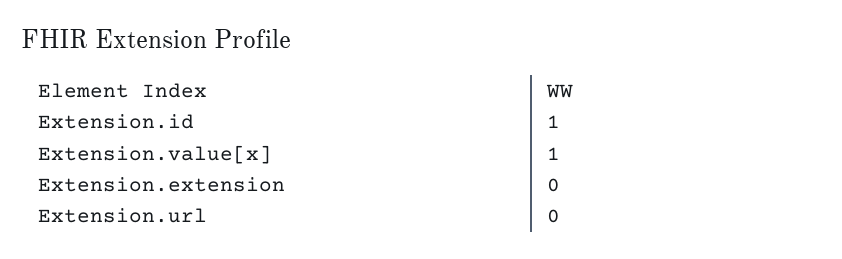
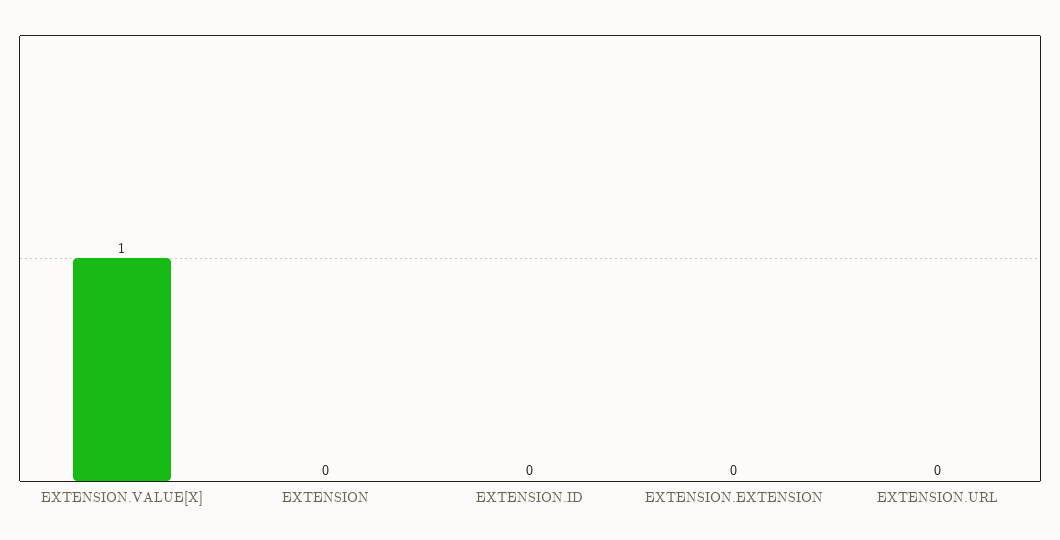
Extension.id: 1 -> 0
EXTENSION: none -> 0

